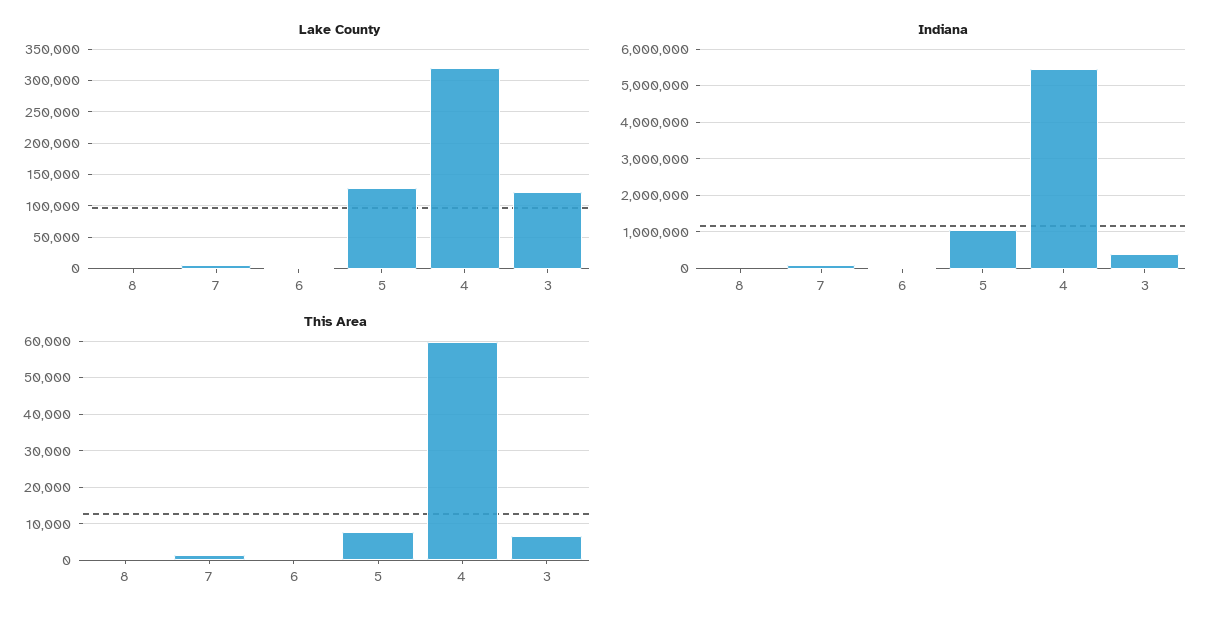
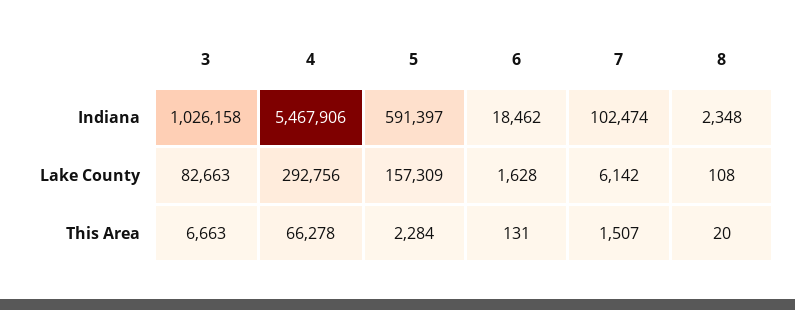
Lake County, 5: 130000 -> 157309
Lake County, 4: 320000 -> 292756
Lake County, 3: 120000 -> 82663
Indiana, 5: 1000000 -> 591397
Indiana, 3: 400000 -> 1026158
This Area, 5: 8000 -> 2284
This Area, 4: 60000 -> 66278

